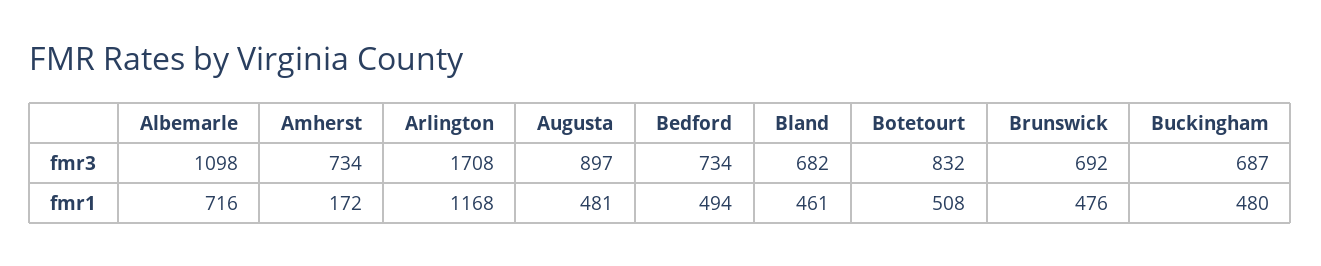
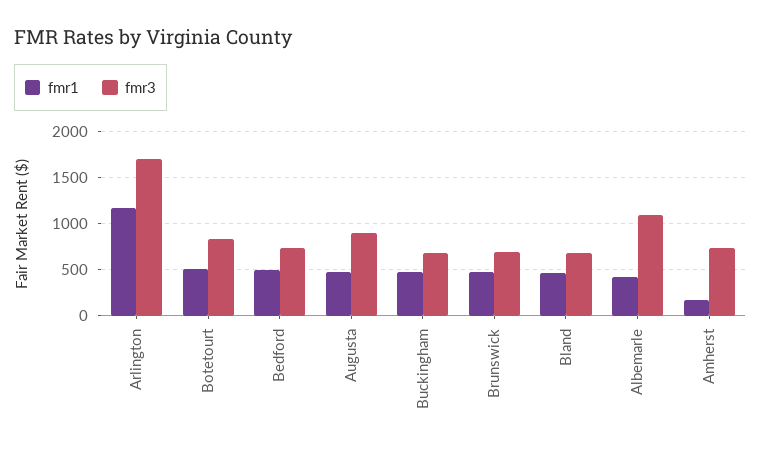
fmr1, Albemarle: 716 -> 400

